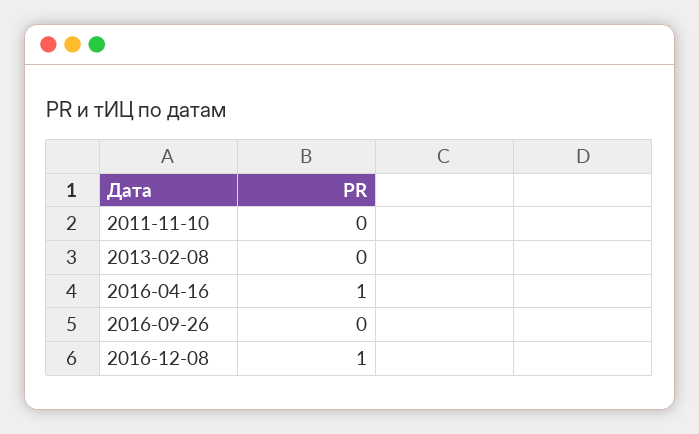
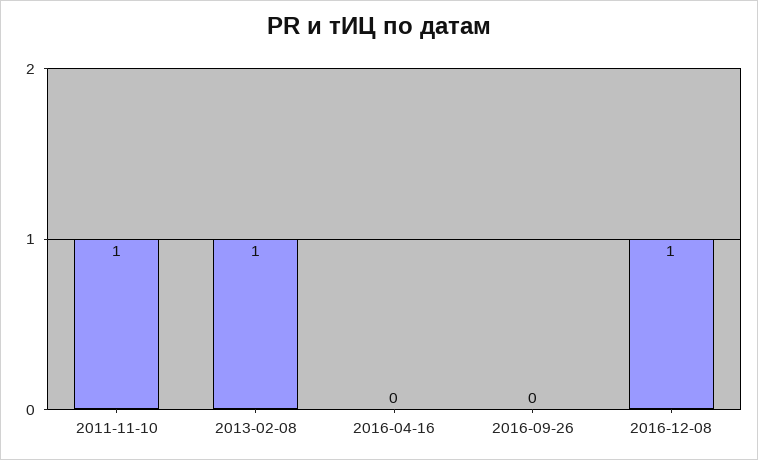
2011-11-10: 0 -> 1
2013-02-08: 0 -> 1
2016-04-16: 1 -> 0

